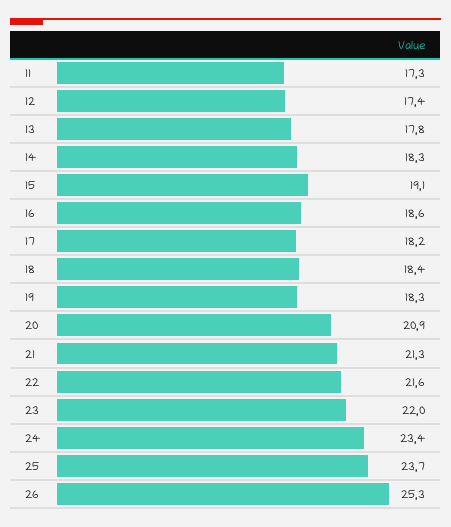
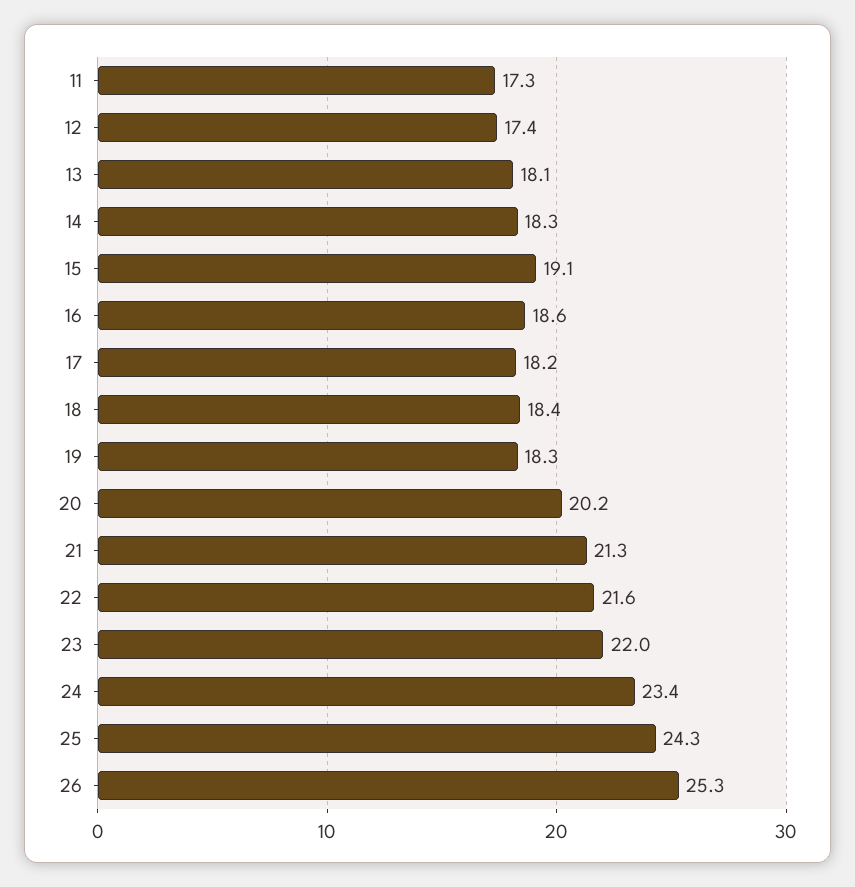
13: 17.8 -> 18.1
20: 20.9 -> 20.2
25: 23.7 -> 24.3

